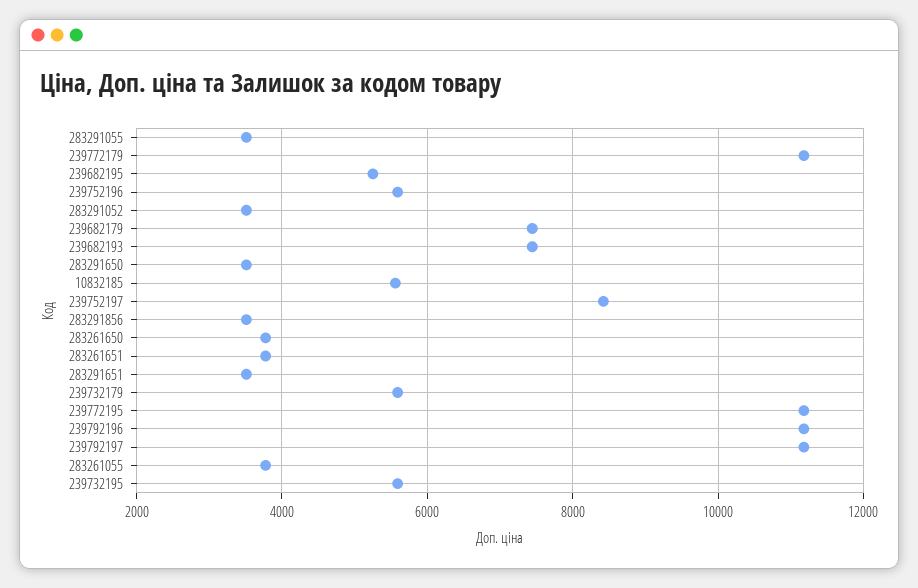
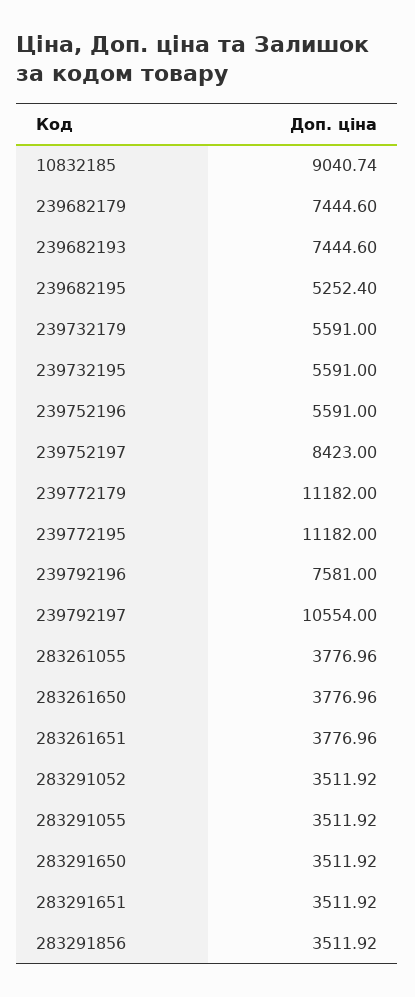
10832185: 5600 -> 9040.74
239792196: 11200 -> 7581
239792197: 11200 -> 10554

